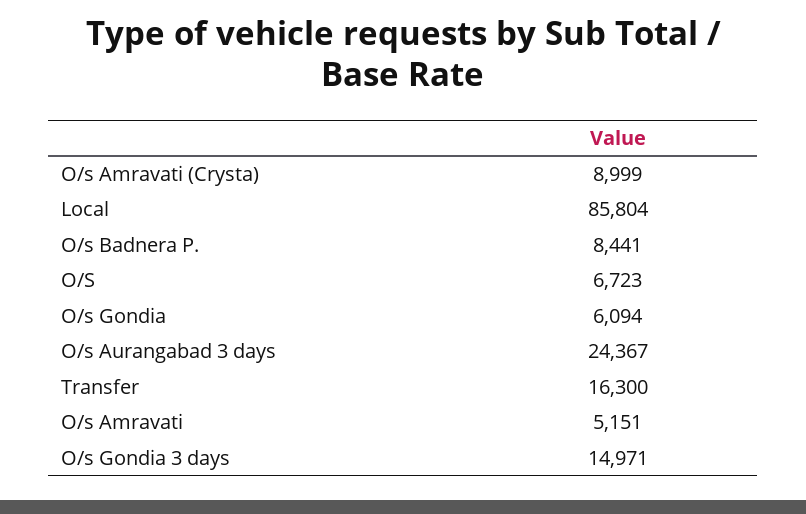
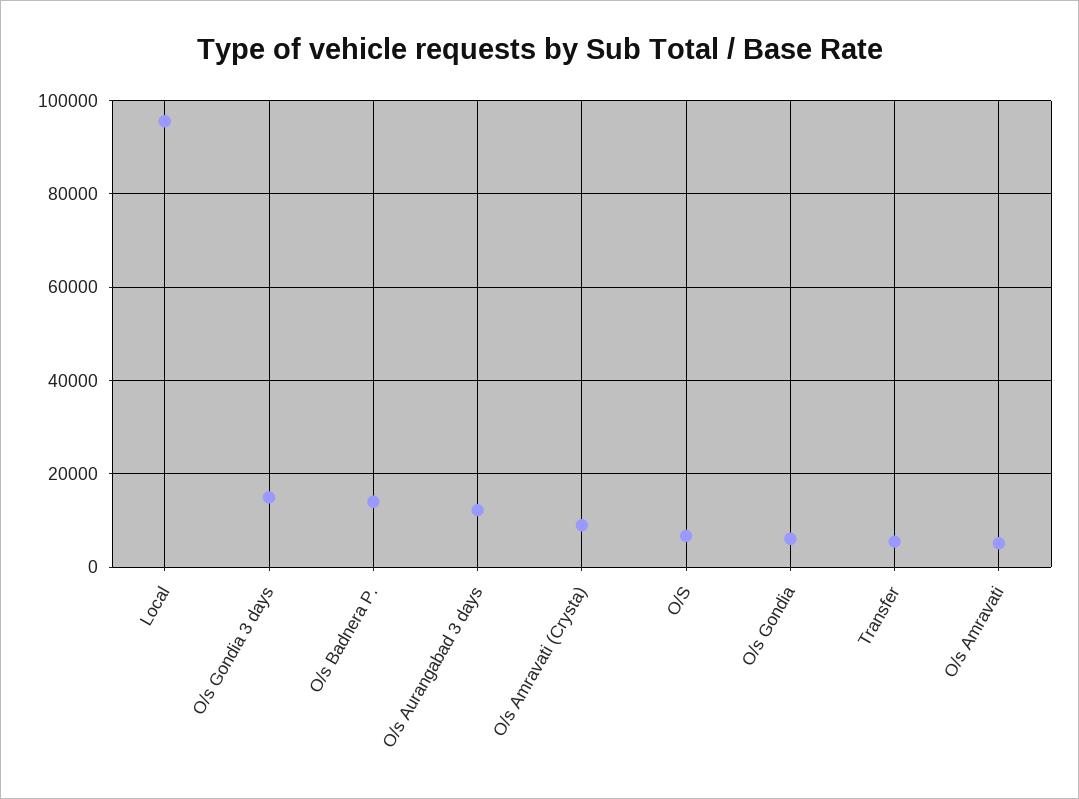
Local: 85804 -> 96000
O/s Badnera P.: 8441 -> 14000
O/s Aurangabad 3 days: 24367 -> 12000
Transfer: 16300 -> 6000

